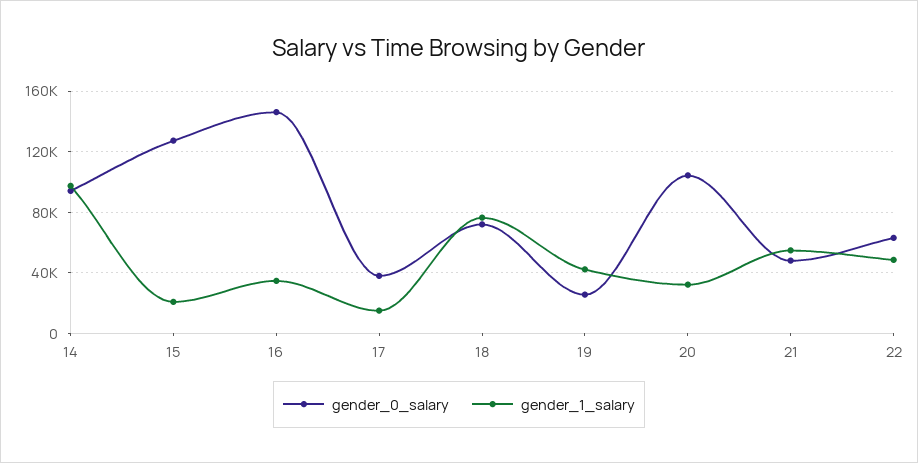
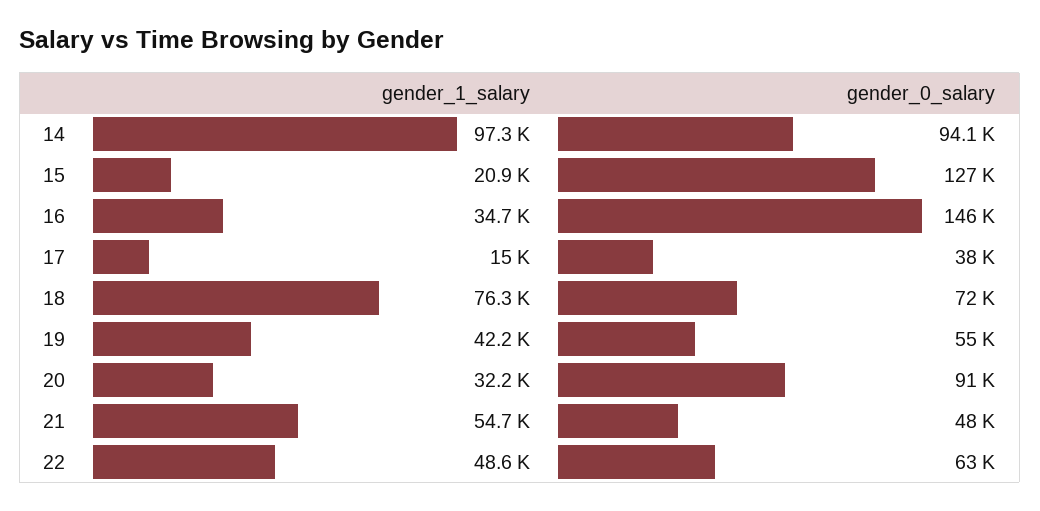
gender_0_salary, 19: 25000 -> 55000
gender_0_salary, 20: 105000 -> 91000

